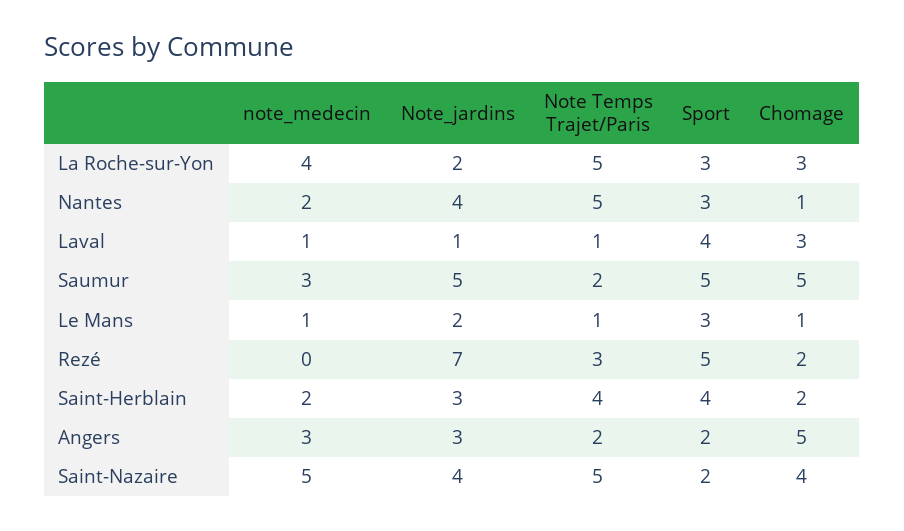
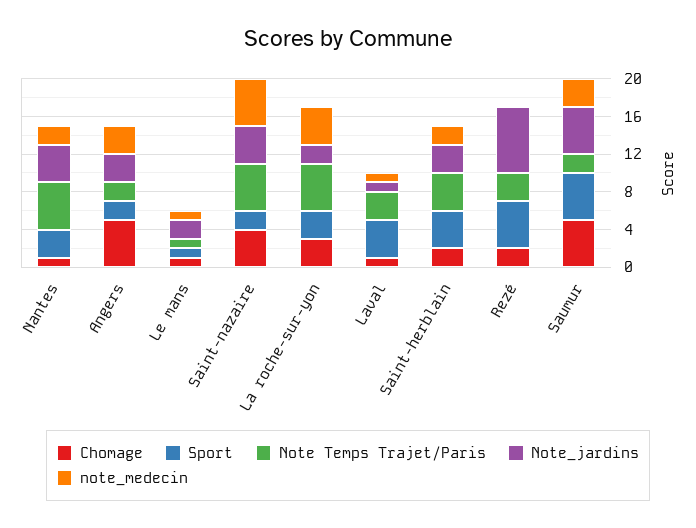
Note Temps Trajet/Paris, Laval: 1 -> 3
Chomage, Laval: 3 -> 1
Sport, Le Mans: 3 -> 1

